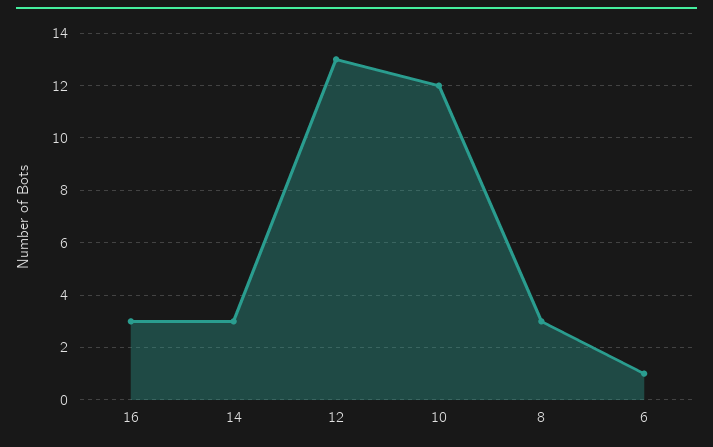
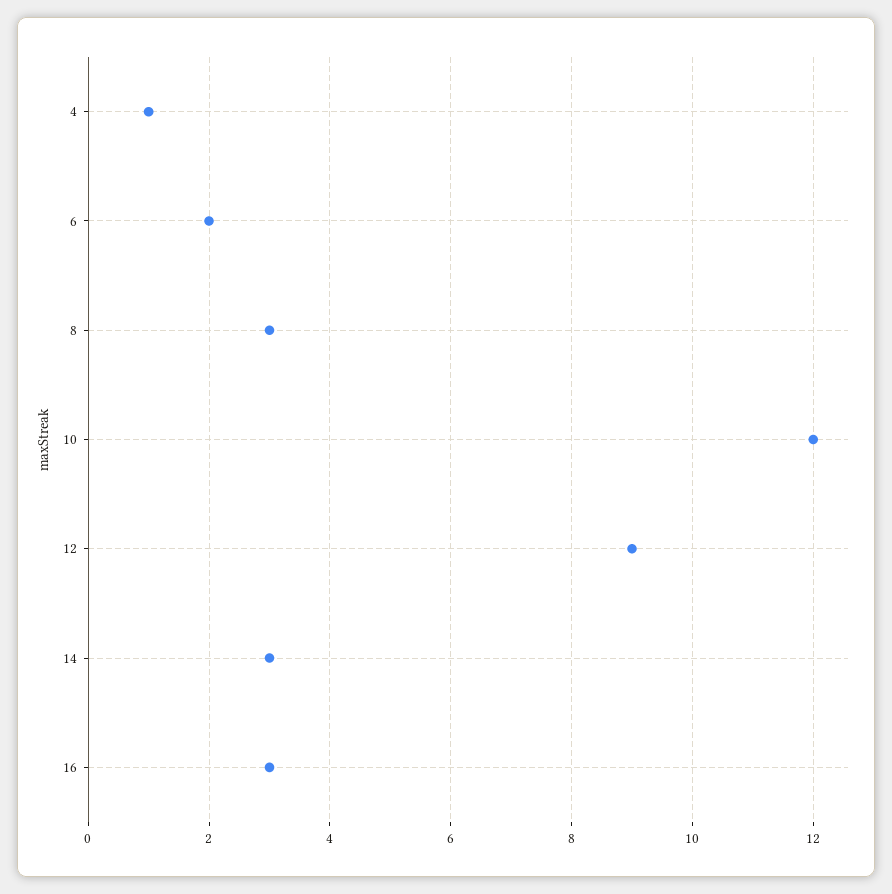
12: 13 -> 9
6: 1 -> 2
4: none -> 1

